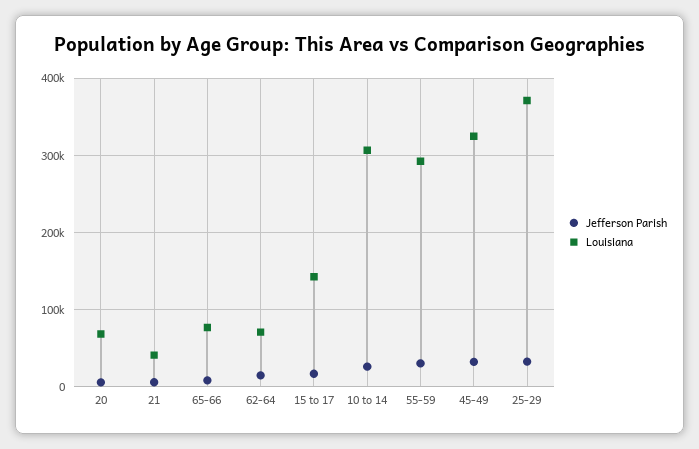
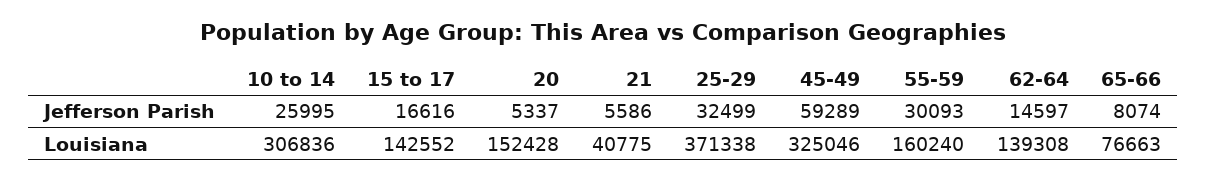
Louisiana, 20: 70000 -> 152428
Louisiana, 62-64: 70000 -> 139308
Louisiana, 55-59: 290000 -> 160240
Jefferson Parish, 45-49: 30000 -> 59289

